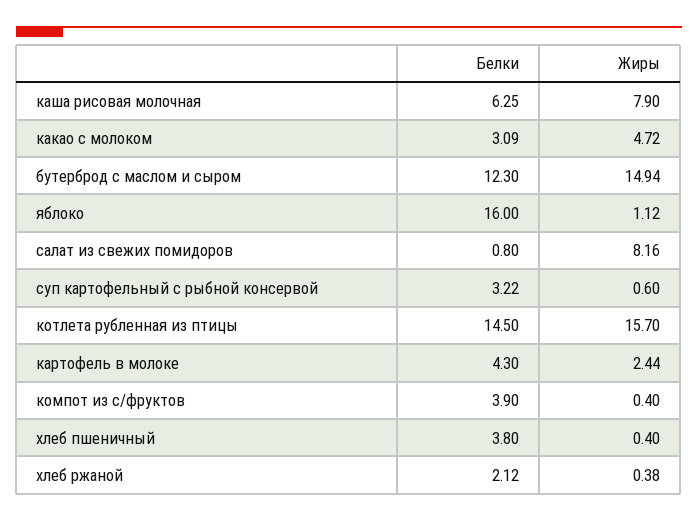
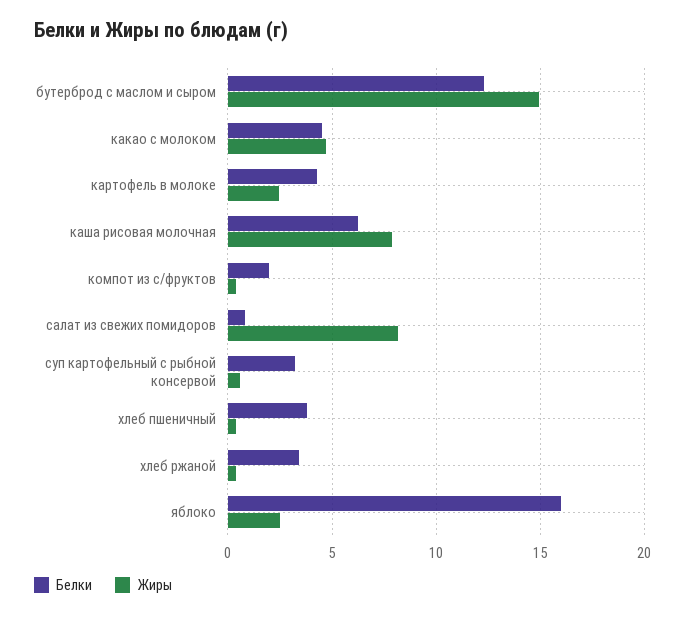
Белки, какао с молоком: 3.09 -> 4.5
Жиры, яблоко: 1.12 -> 2.5
Белки, котлета рубленная из птицы: 14.5 -> none
Жиры, котлета рубленная из птицы: 15.7 -> none
Белки, компот из с/фруктов: 3.9 -> 2
Белки, хлеб ржаной: 2.12 -> 3.5

